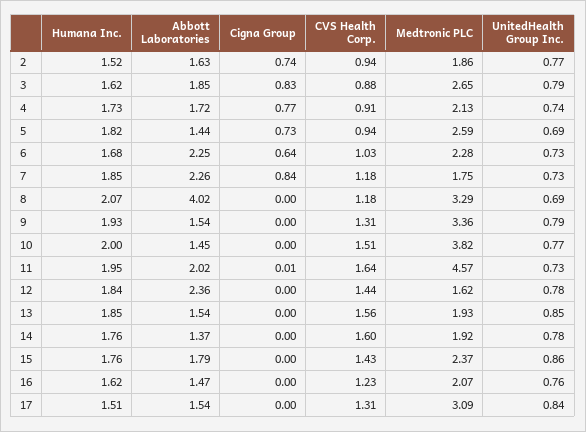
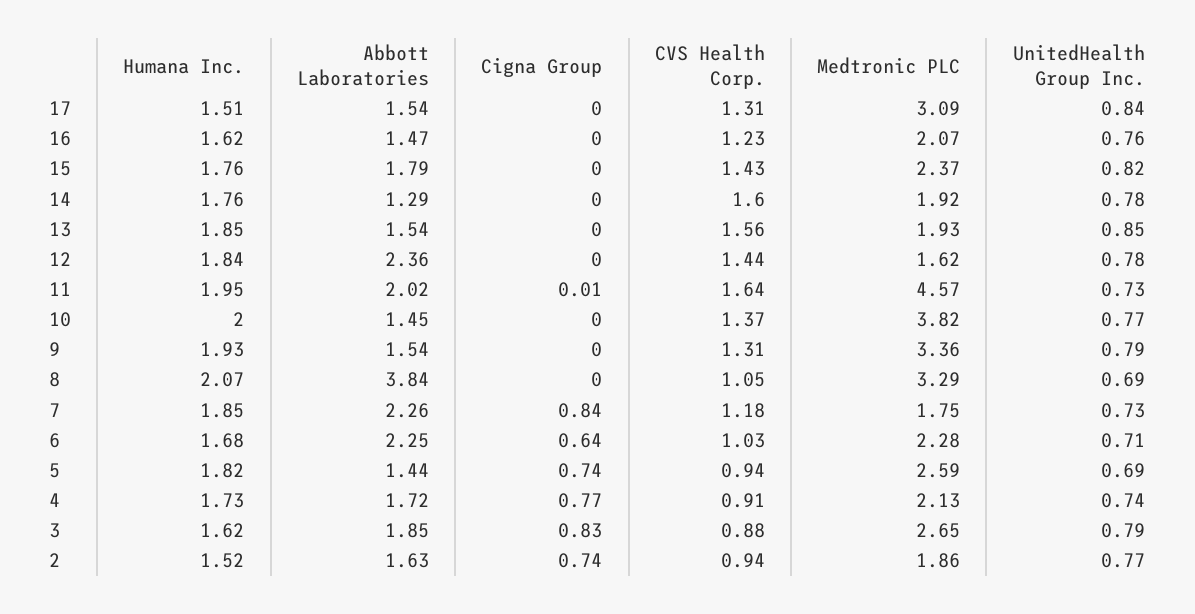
Cigna Group, 5: 0.73 -> 0.74
UnitedHealth Group Inc., 6: 0.73 -> 0.71
Abbott Laboratories, 8: 4.02 -> 3.84
CVS Health Corp., 8: 1.18 -> 1.05
CVS Health Corp., 10: 1.51 -> 1.37
Abbott Laboratories, 14: 1.37 -> 1.29
UnitedHealth Group Inc., 15: 0.86 -> 0.82

